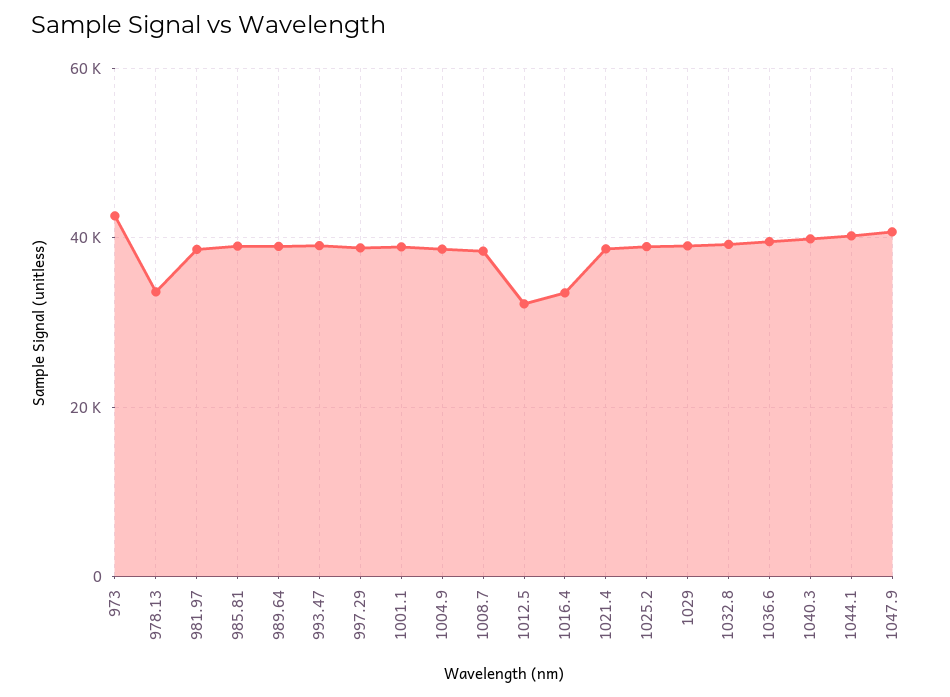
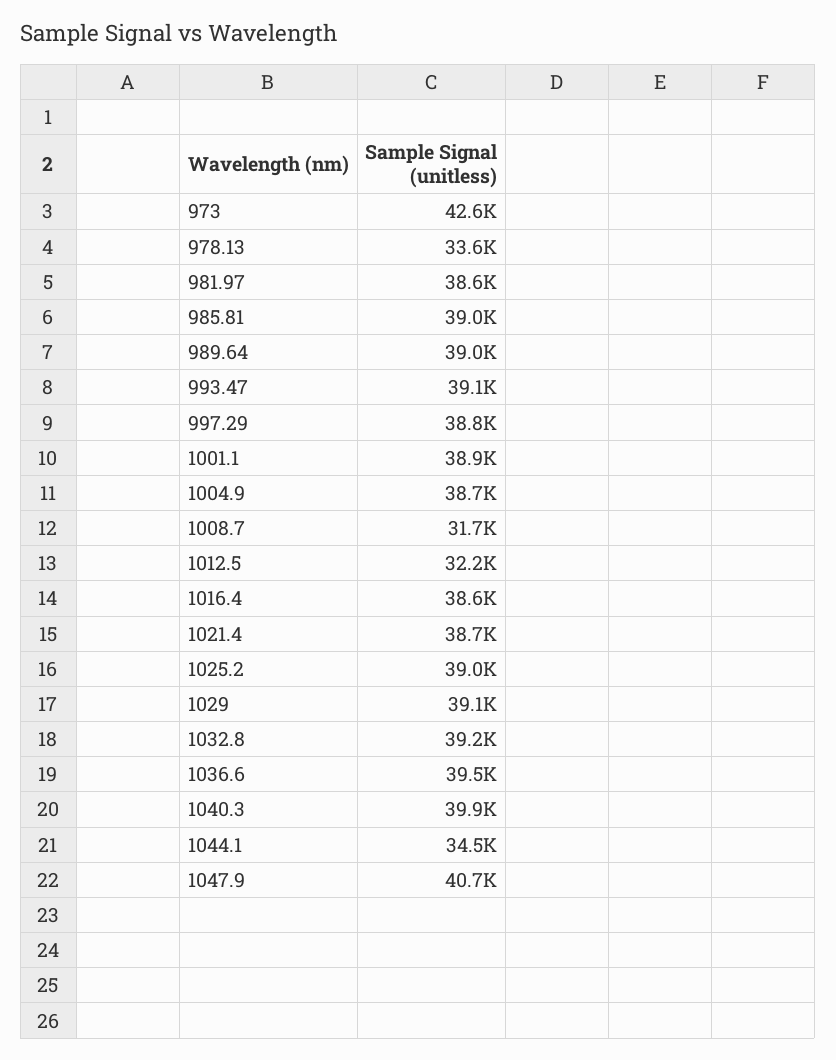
1008.7: 38000 -> 31700
1016.4: 34000 -> 38600
1044.1: 40000 -> 34500

